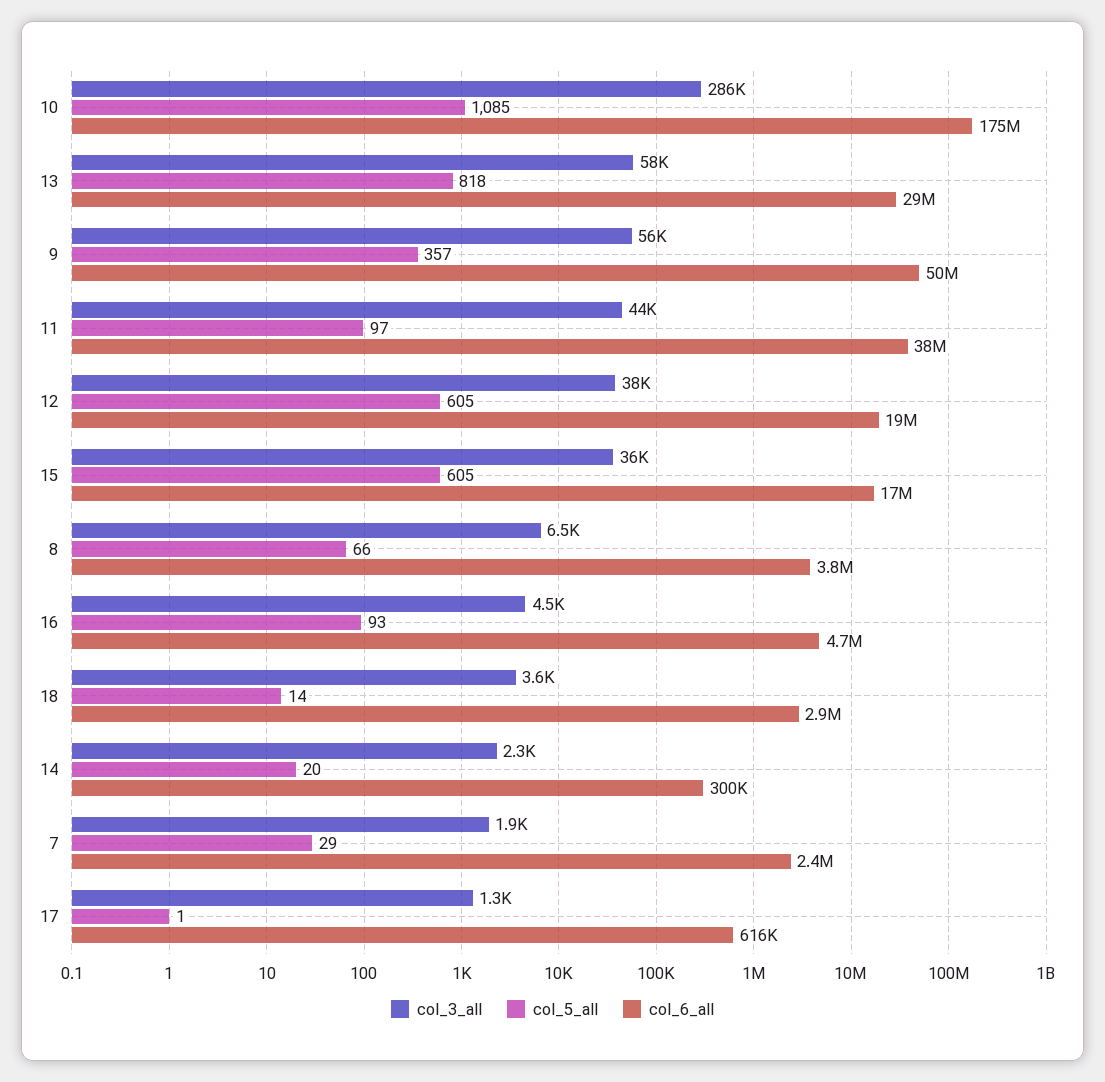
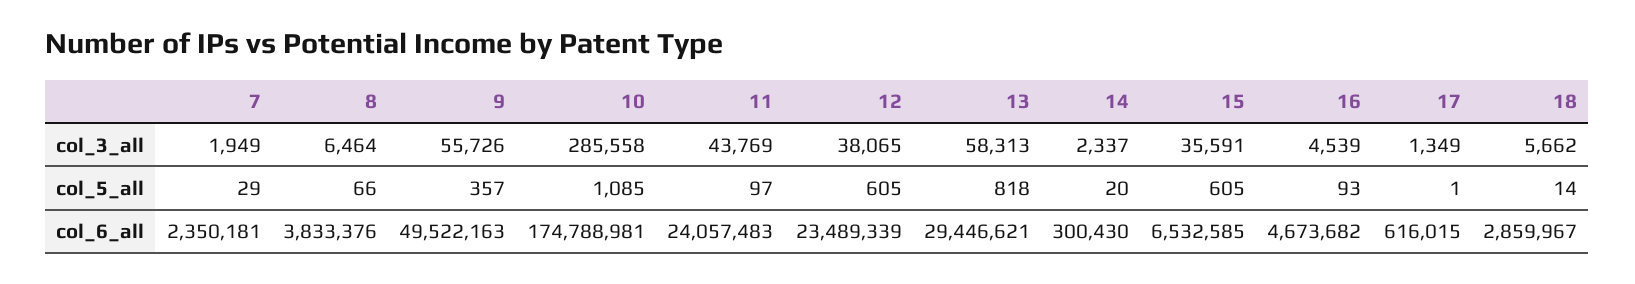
col_6_all, 11: 38000000 -> 24057483
col_6_all, 12: 19000000 -> 23489339
col_6_all, 15: 17000000 -> 6532585
col_3_all, 18: 3600 -> 5662

